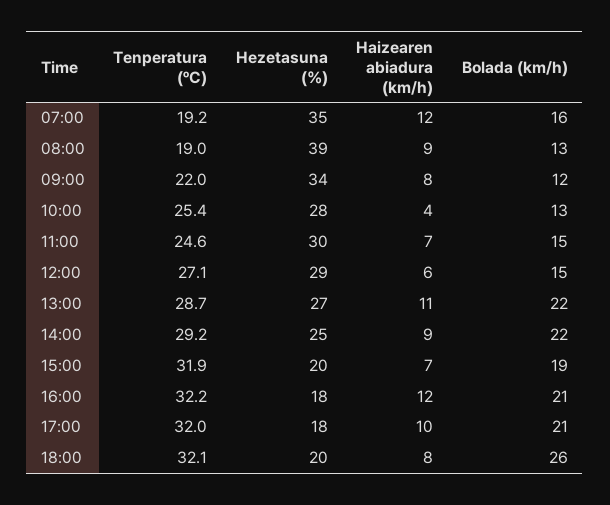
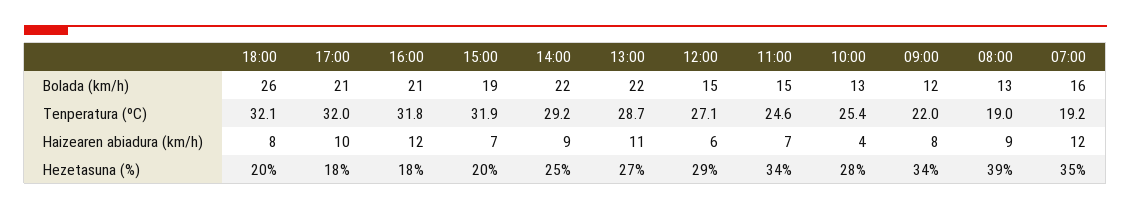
Hezetasuna (%), 11:00: 30 -> 34
Tenperatura (ºC), 16:00: 32.2 -> 31.8

